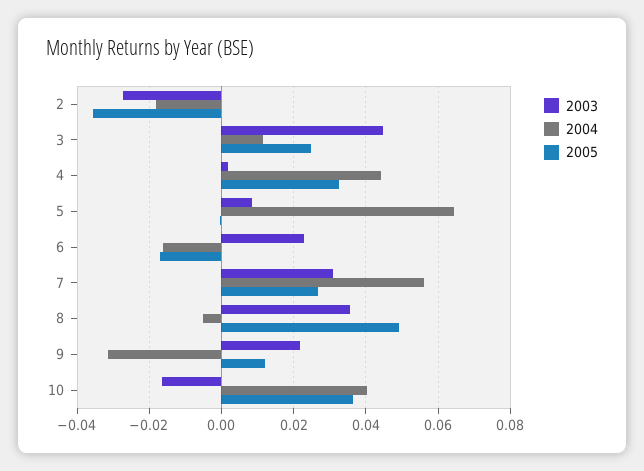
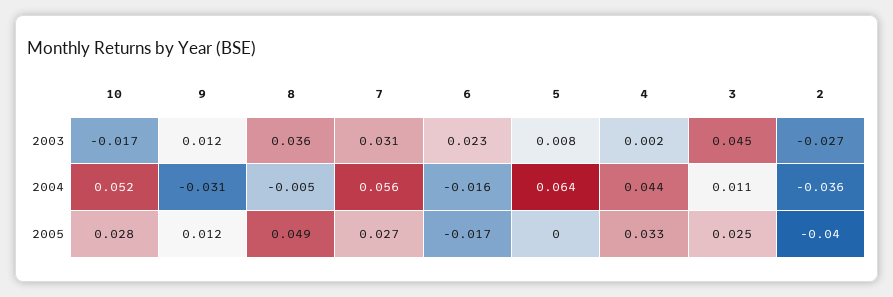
2004, 2: -0.018 -> -0.036
2005, 2: -0.036 -> -0.04
2003, 9: 0.022 -> 0.012
2004, 10: 0.04 -> 0.052
2005, 10: 0.036 -> 0.028

